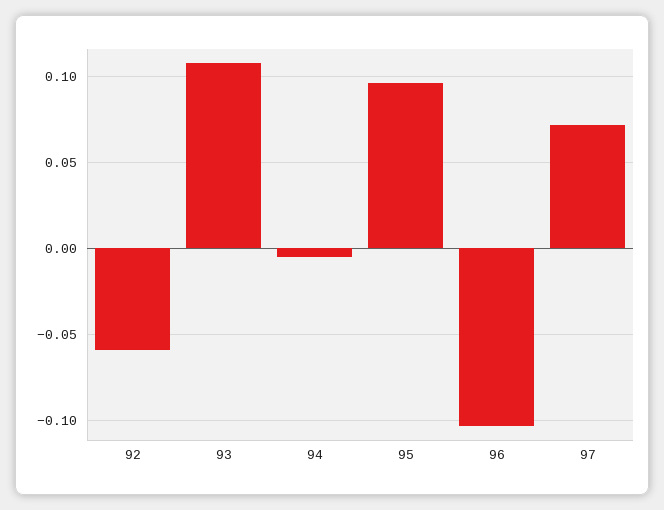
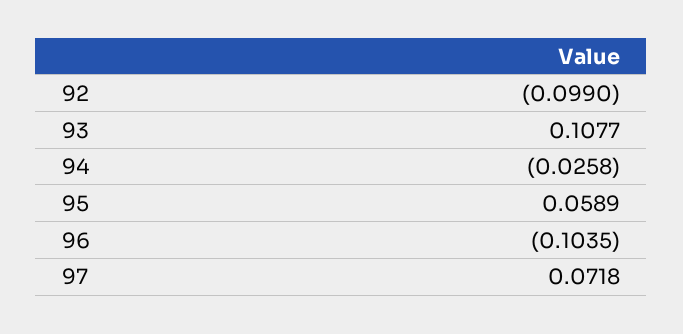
92: -0.06 -> -0.099
94: -0.005 -> -0.0258
95: 0.095 -> 0.0589

